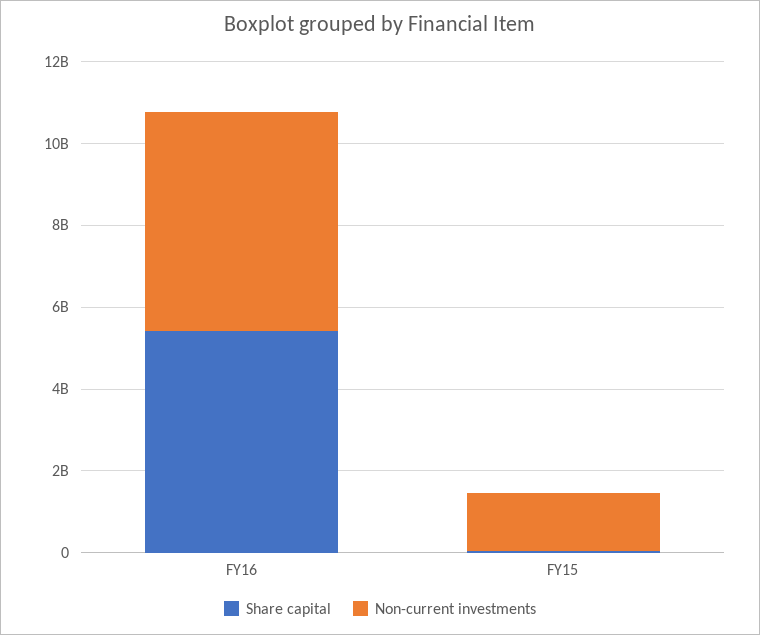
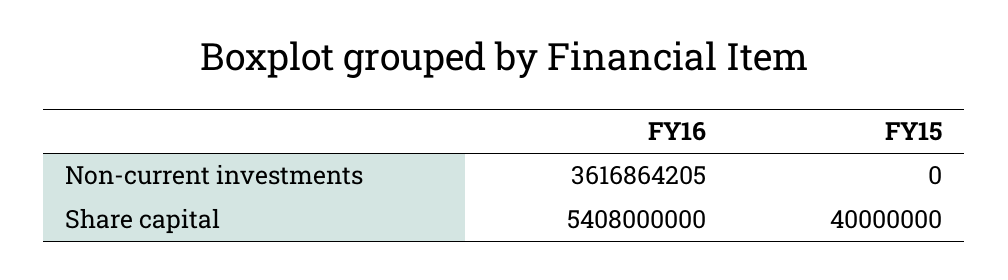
Non-current investments, FY16: 5500000000 -> 3616864205
Non-current investments, FY15: 1500000000 -> 0

